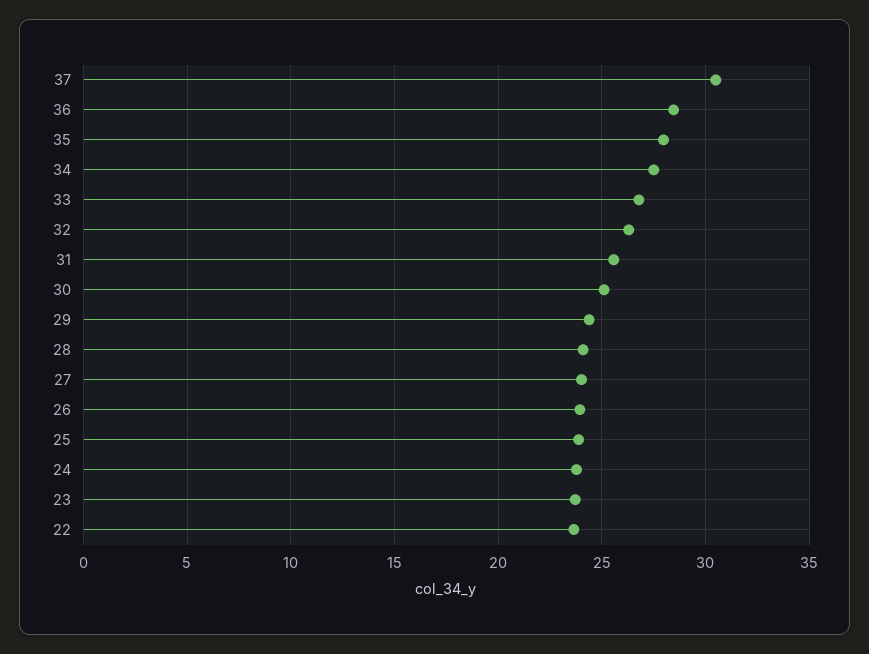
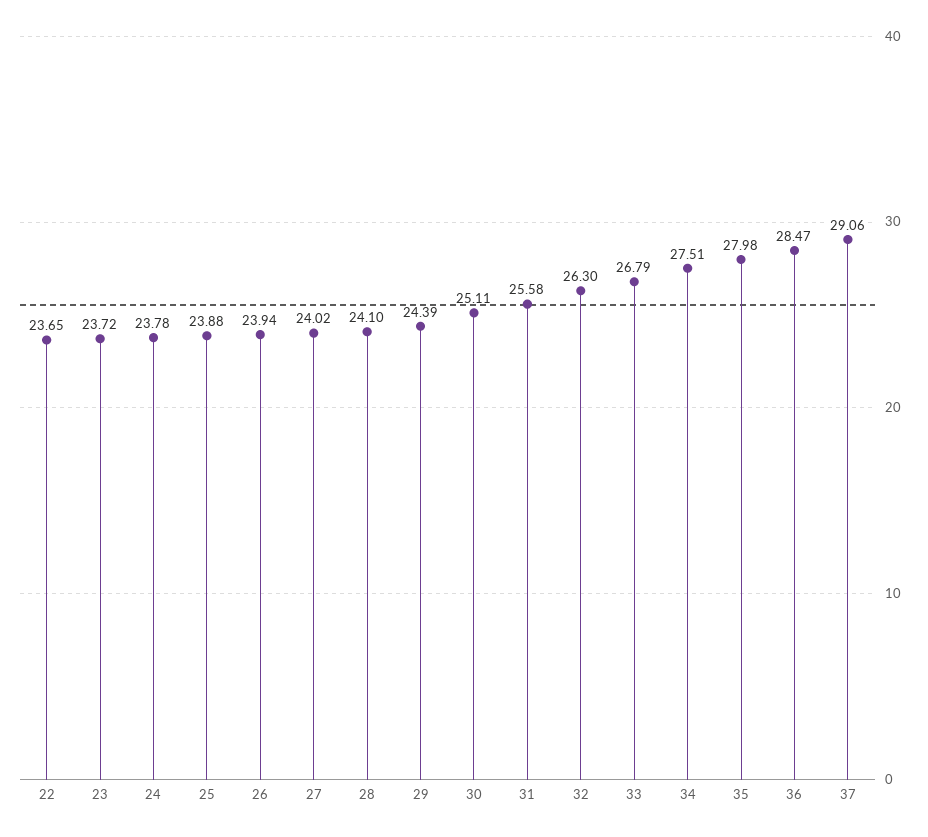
37: 30.5 -> 29.06

